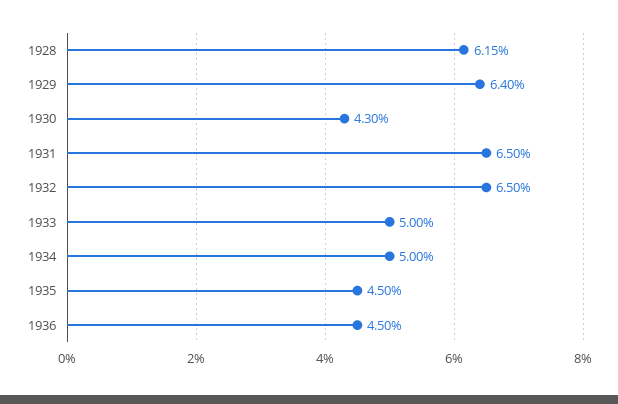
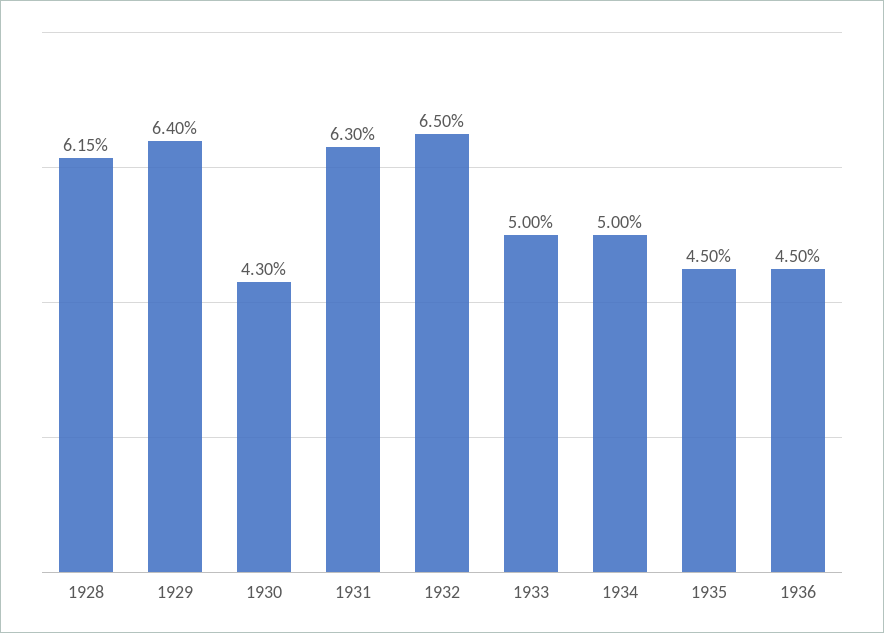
1931: 6.5 -> 6.3

